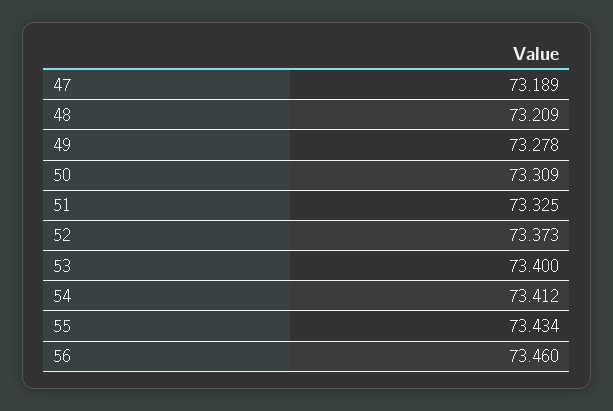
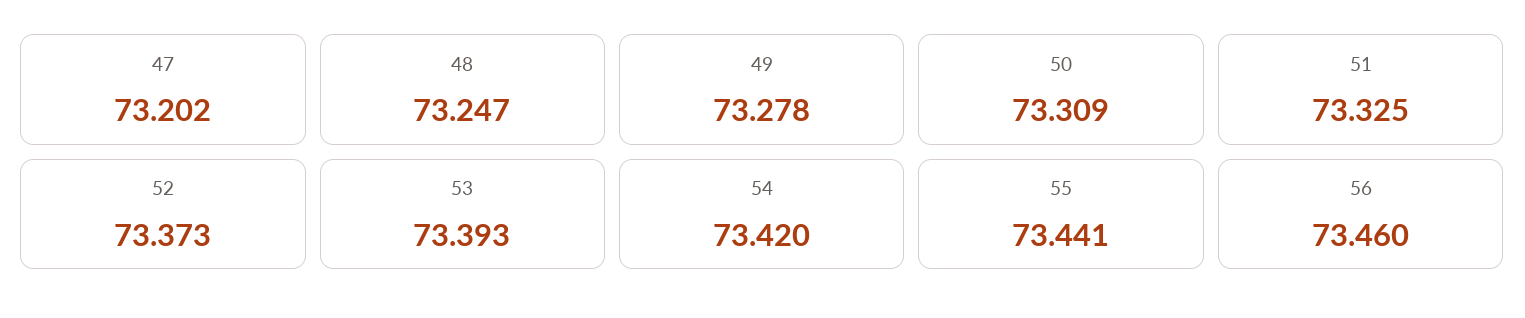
47: 73.189 -> 73.202
48: 73.209 -> 73.247
53: 73.4 -> 73.393
54: 73.412 -> 73.42
55: 73.434 -> 73.441

